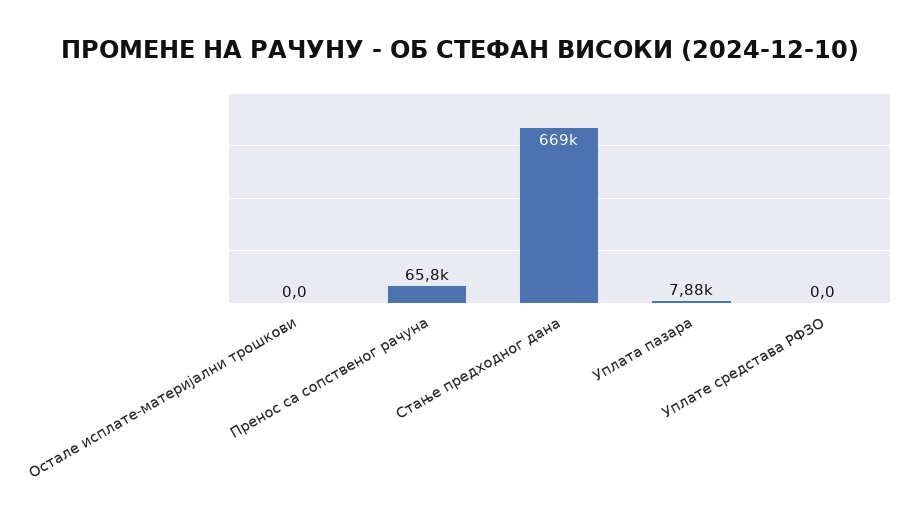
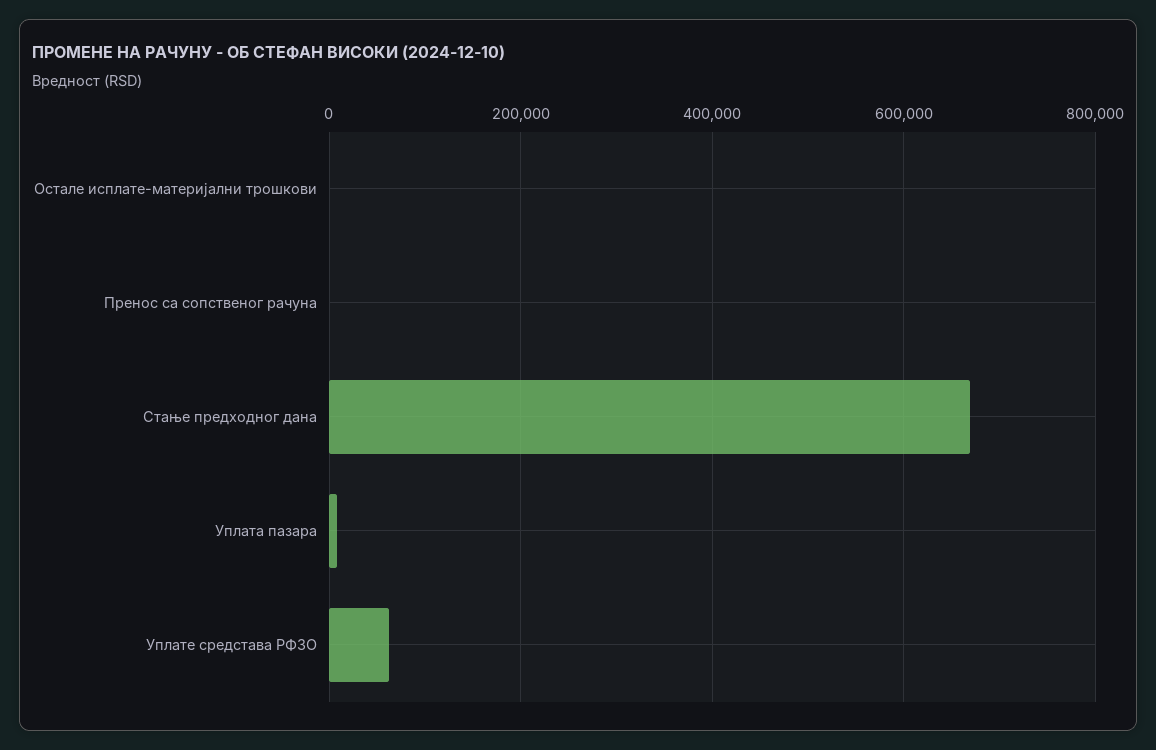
Пренос са сопственог рачуна: 65800 -> 0
Уплате средстава РФЗО: 0 -> 60000

